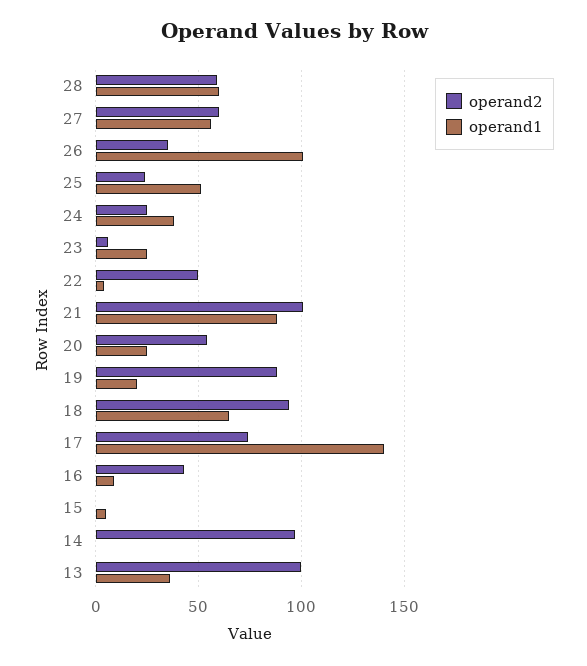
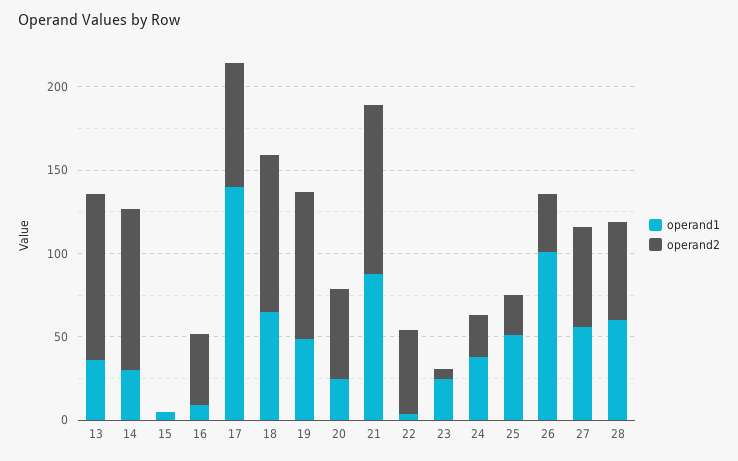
operand1, 19: 20 -> 50
operand1, 14: 0 -> 30

